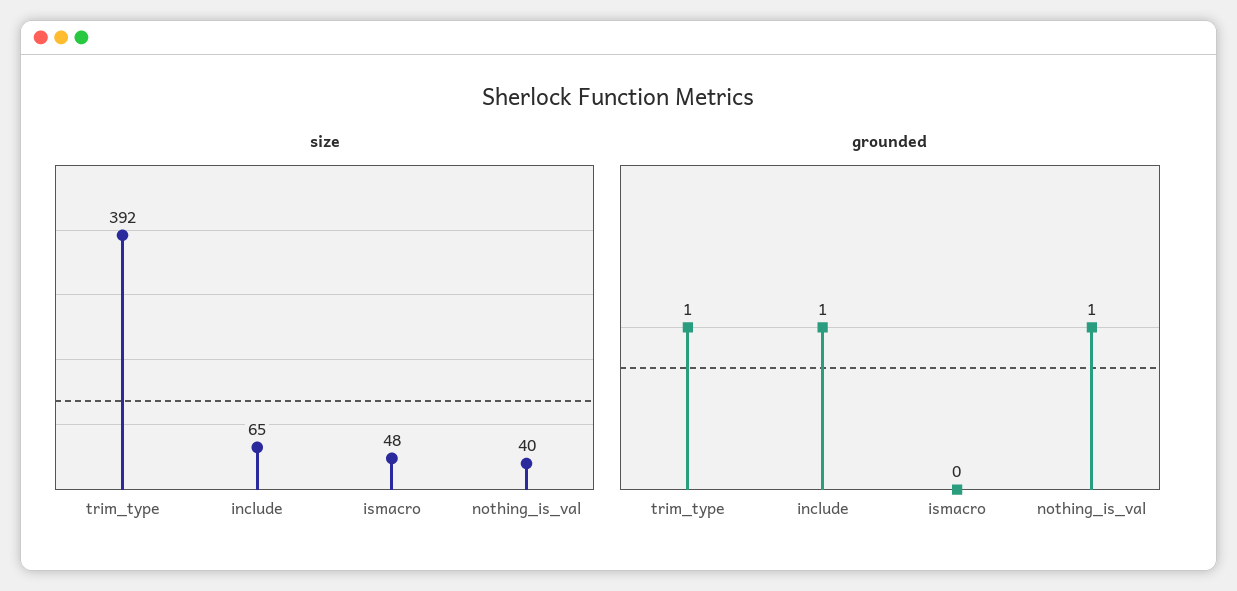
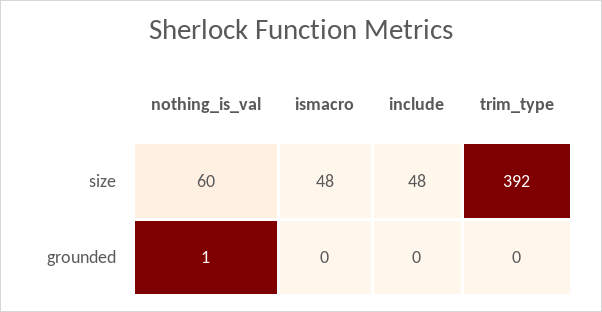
size, include: 65 -> 48
size, nothing_is_val: 40 -> 60
grounded, trim_type: 1 -> 0
grounded, include: 1 -> 0

